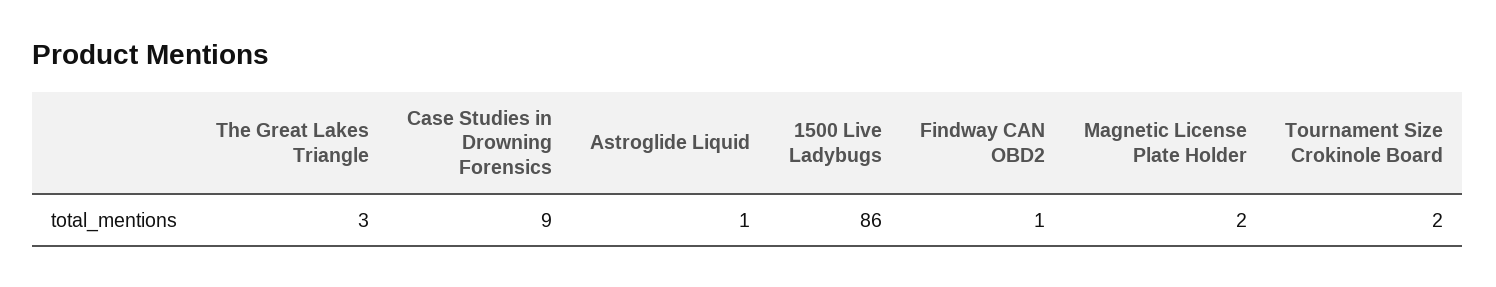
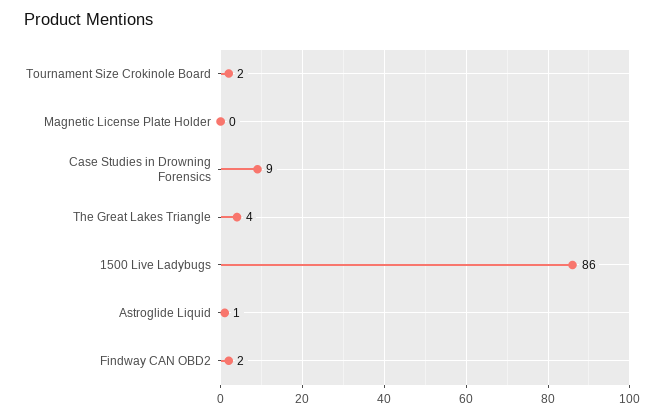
The Great Lakes Triangle: 3 -> 4
Findway CAN OBD2: 1 -> 2
Magnetic License Plate Holder: 2 -> 0

